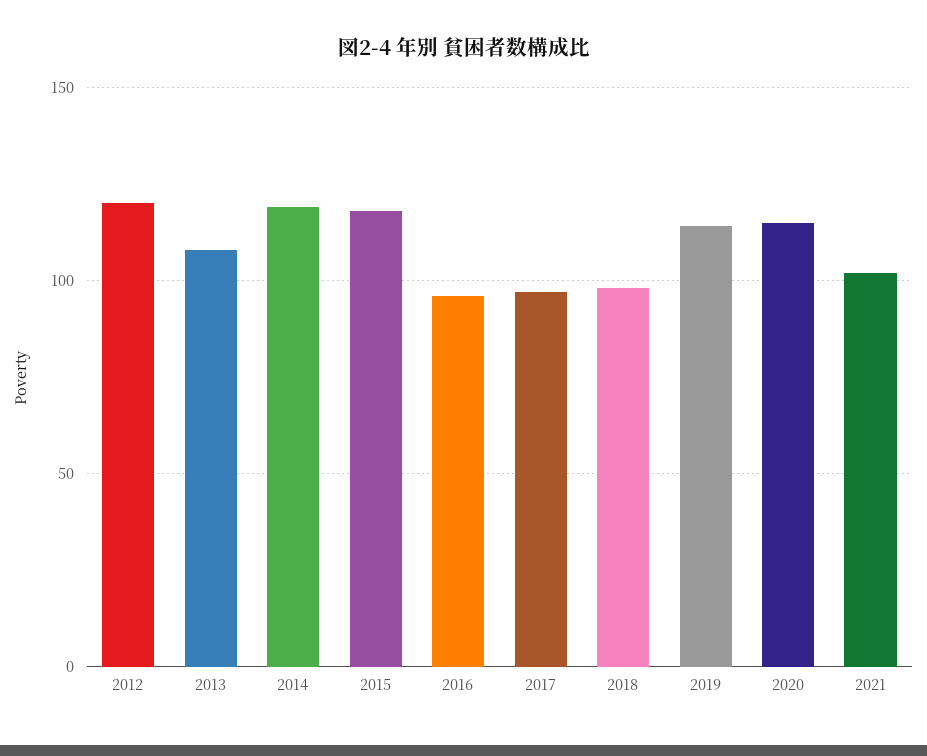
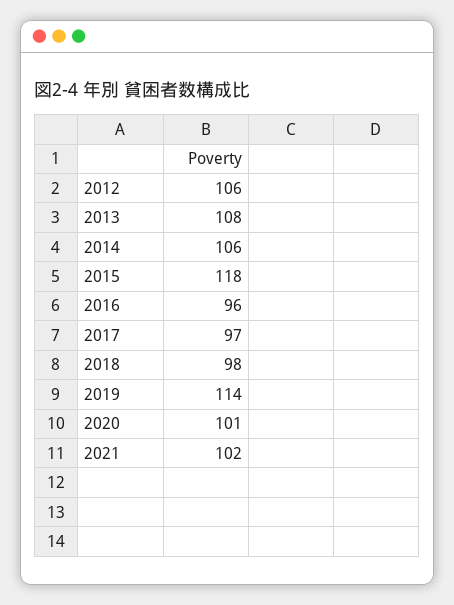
2012: 120 -> 106
2014: 120 -> 106
2020: 115 -> 101

